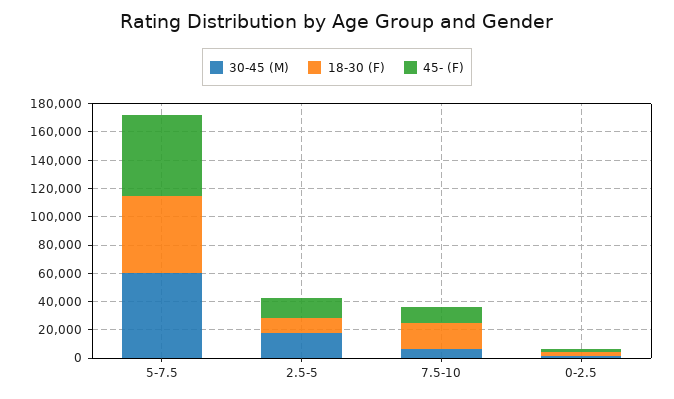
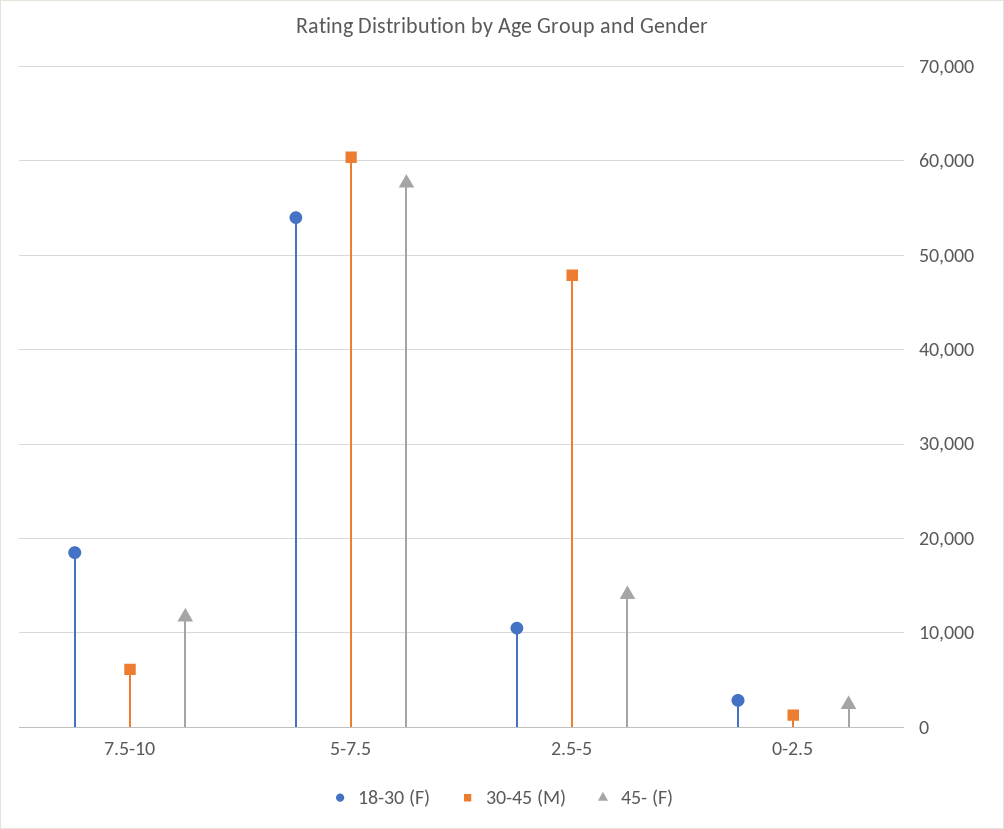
30-45 (M), 2.5-5: 20000 -> 48000

